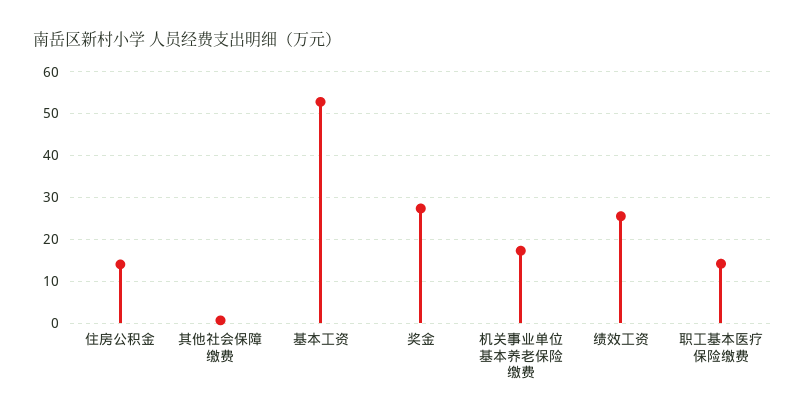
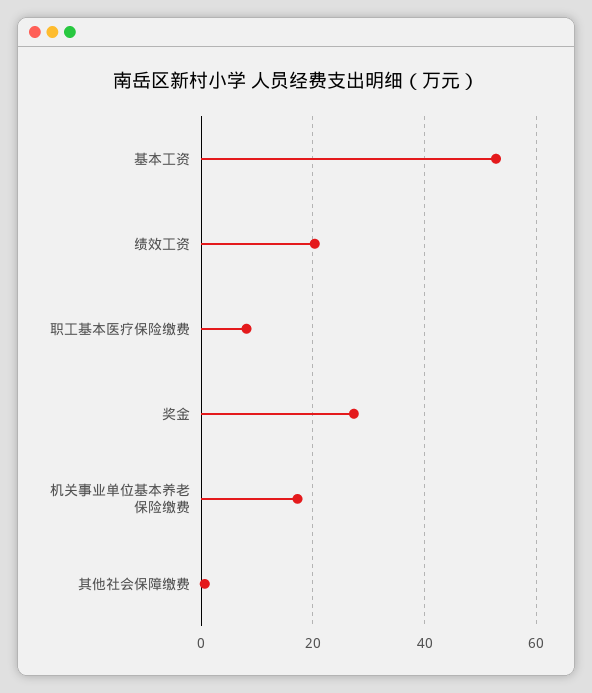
住房公积金: 14 -> none
绩效工资: 26 -> 20
职工基本医疗保险缴费: 14 -> 8

